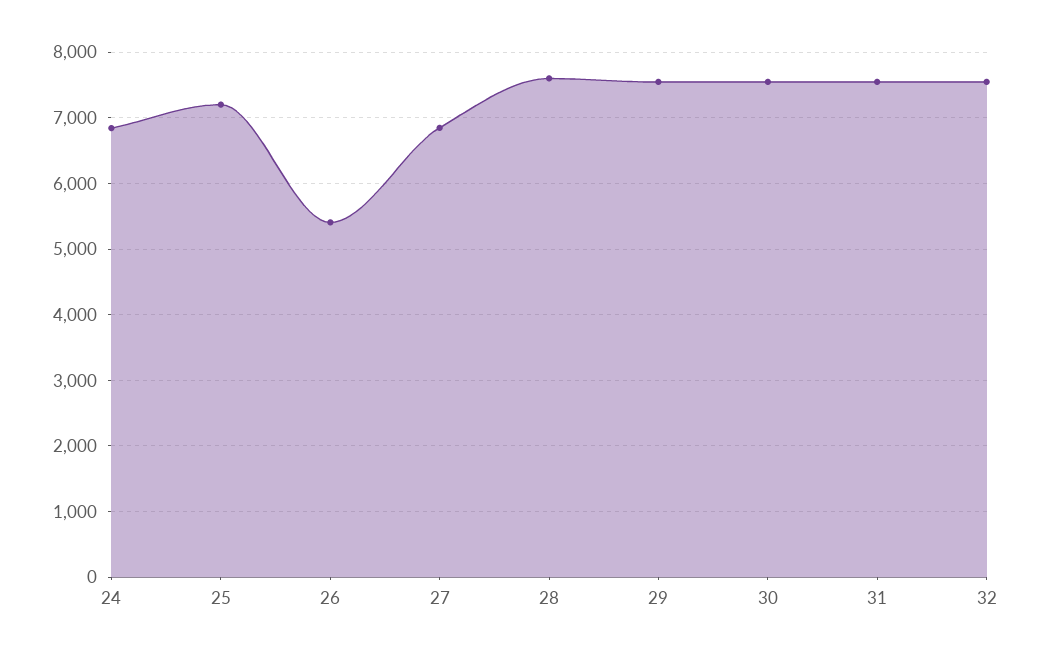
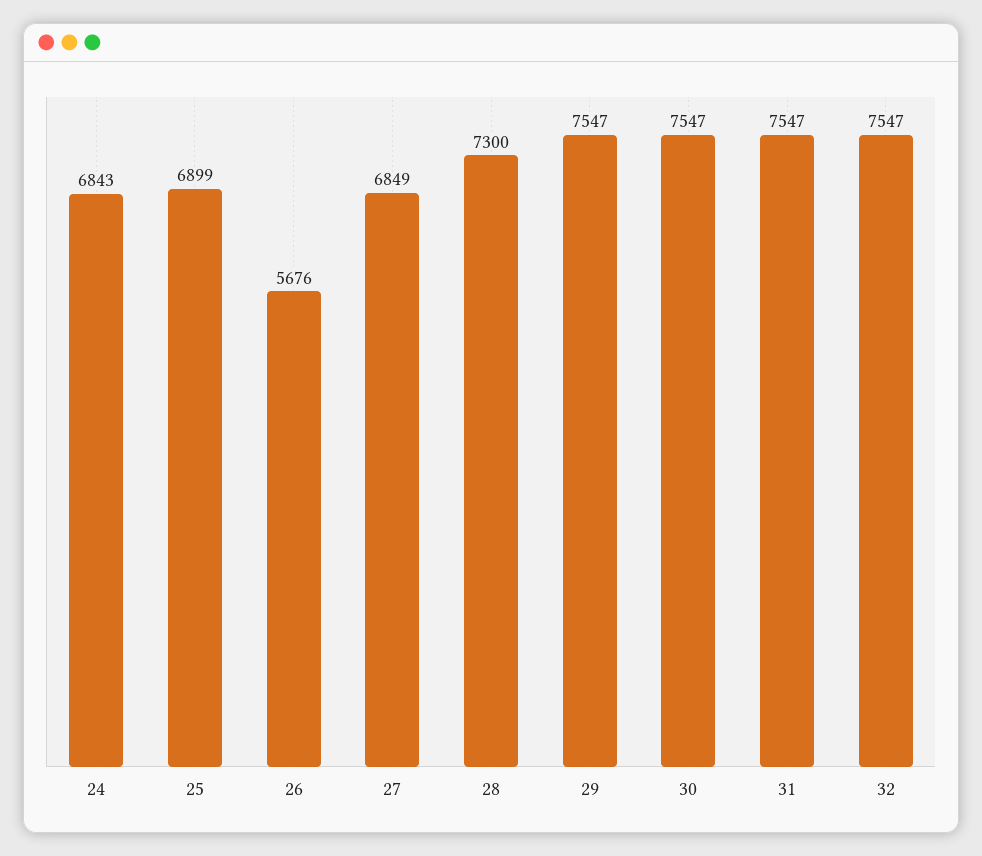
25: 7200 -> 6899
26: 5400 -> 5676
28: 7600 -> 7300

